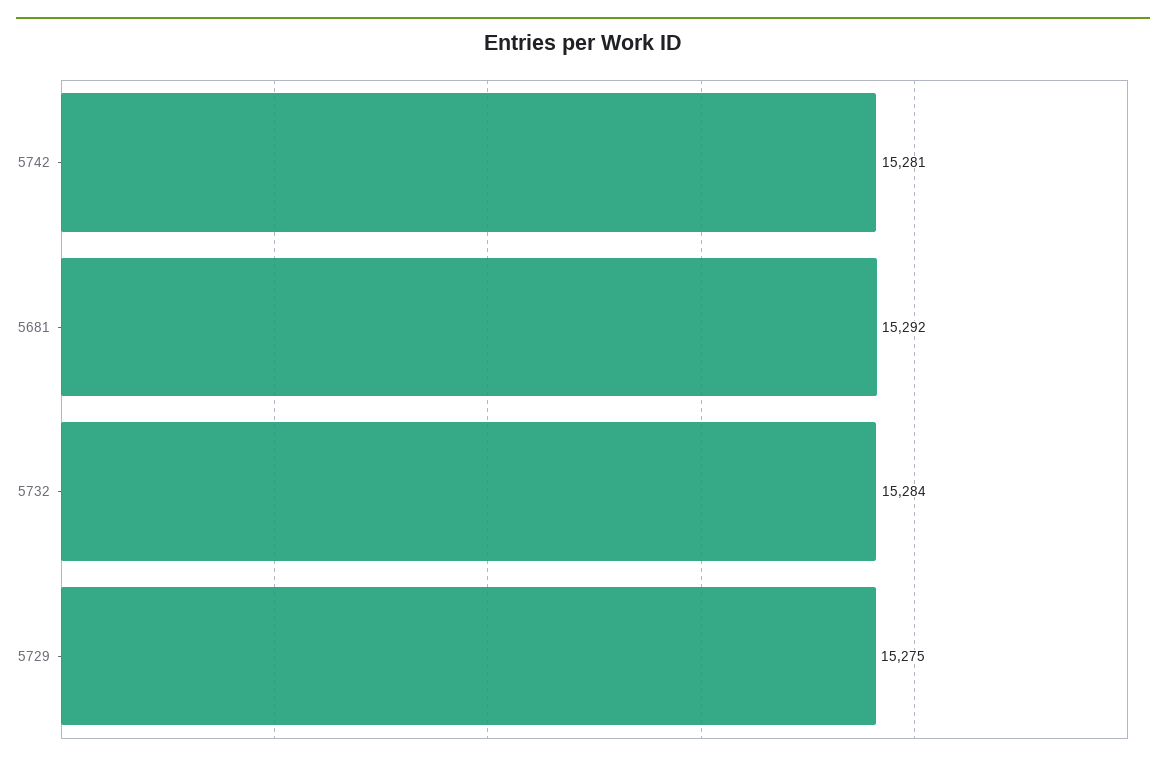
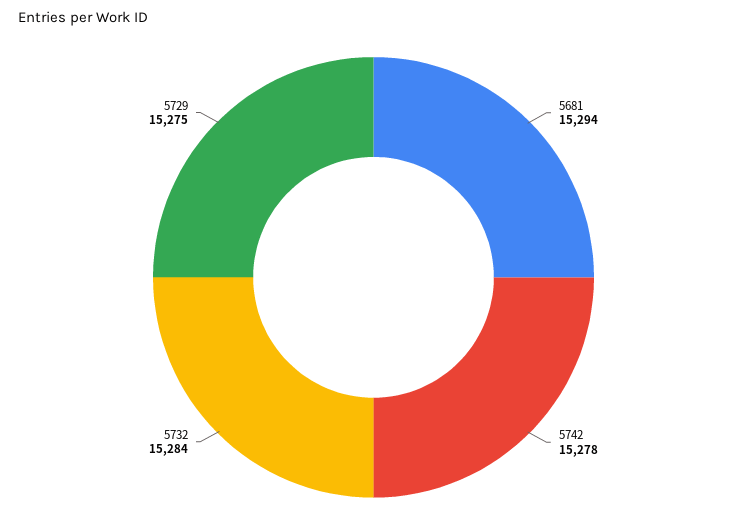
5742: 15281 -> 15278
5681: 15292 -> 15294

